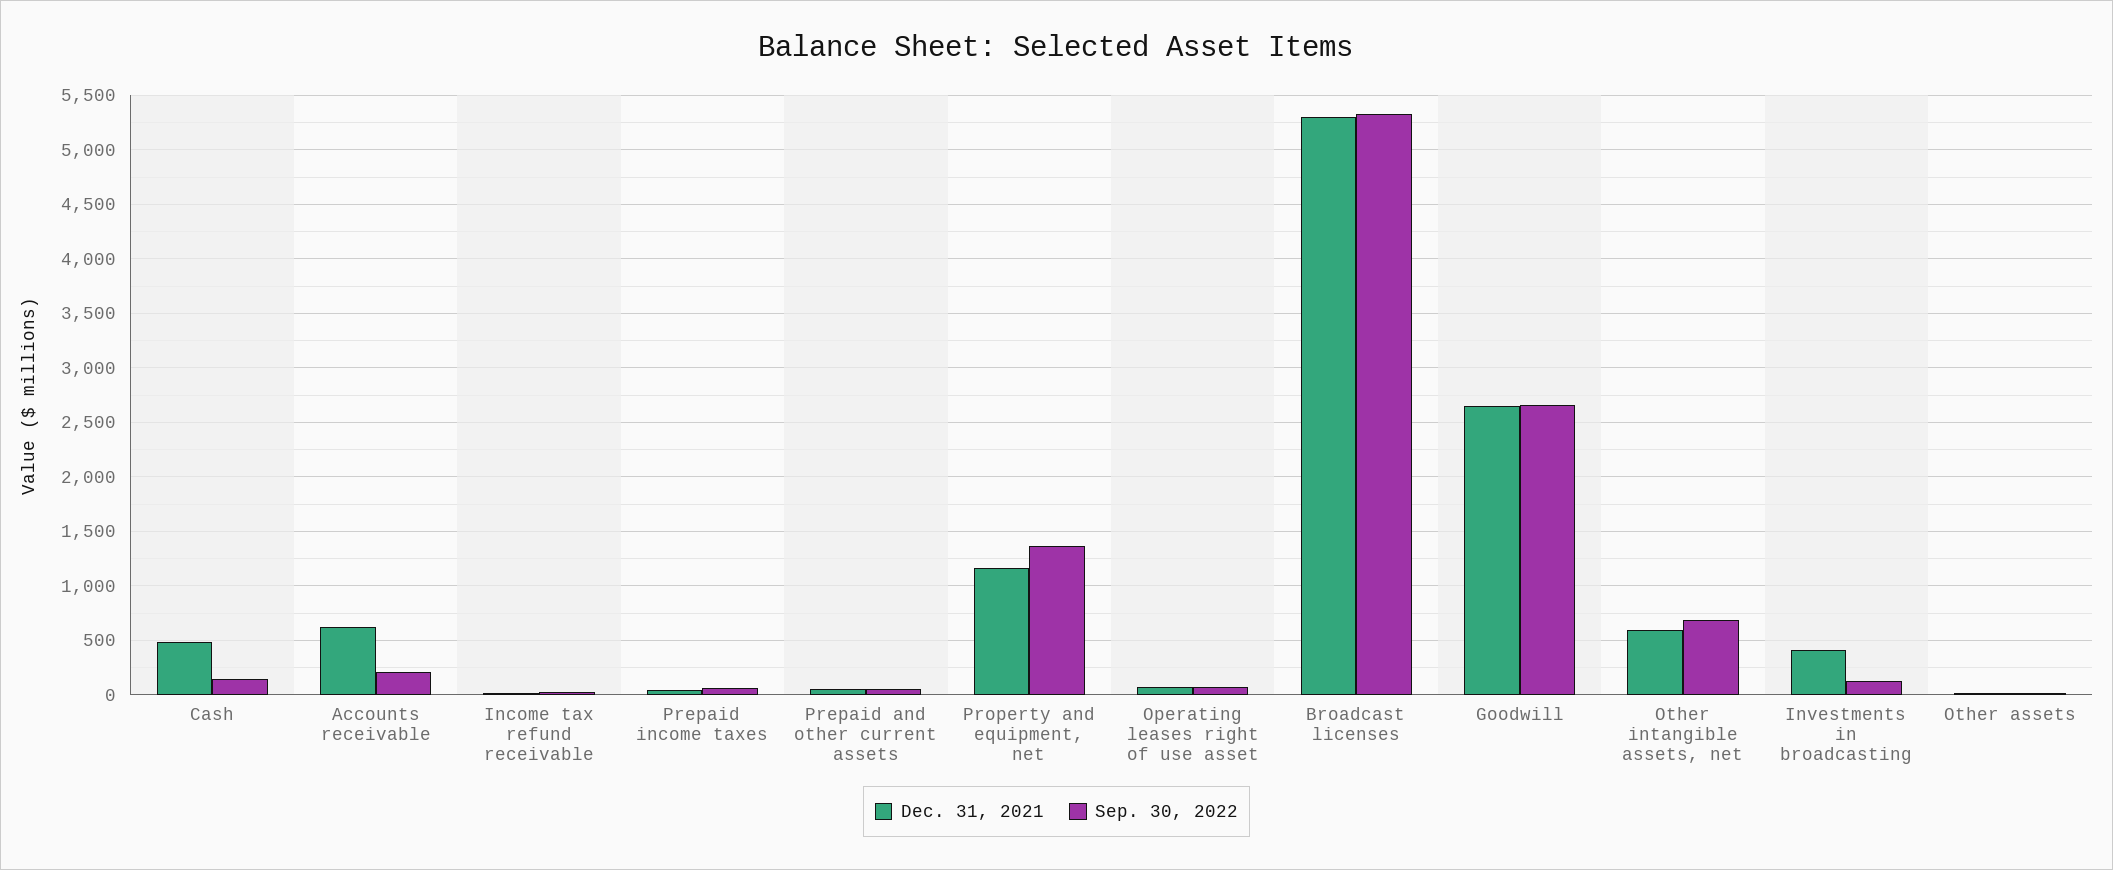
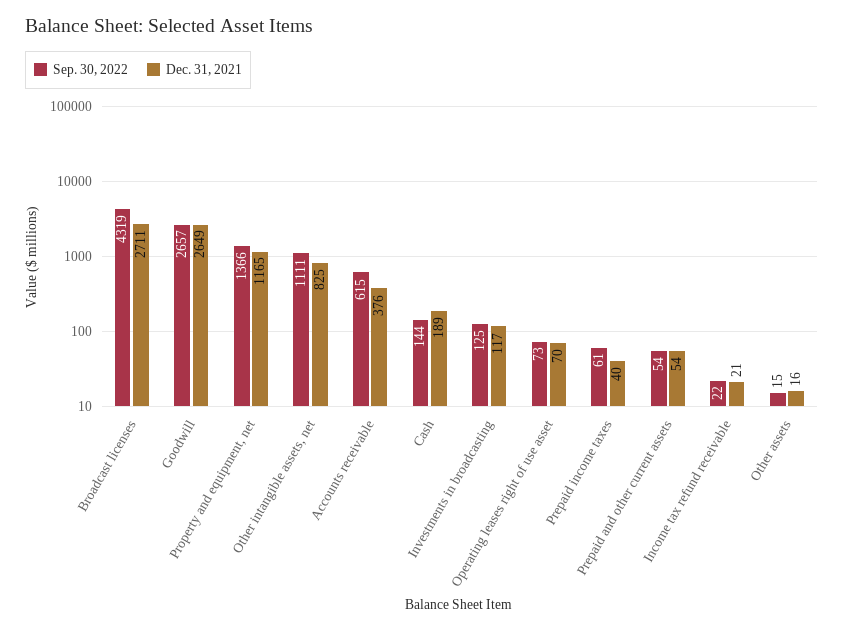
Dec. 31, 2021, Cash: 500 -> 189
Dec. 31, 2021, Accounts receivable: 600 -> 376
Sep. 30, 2022, Accounts receivable: 200 -> 615
Dec. 31, 2021, Broadcast licenses: 5300 -> 2711
Sep. 30, 2022, Broadcast licenses: 5300 -> 4319
Dec. 31, 2021, Other intangible assets, net: 600 -> 825
Sep. 30, 2022, Other intangible assets, net: 700 -> 1111
Dec. 31, 2021, Investments in broadcasting: 400 -> 117

